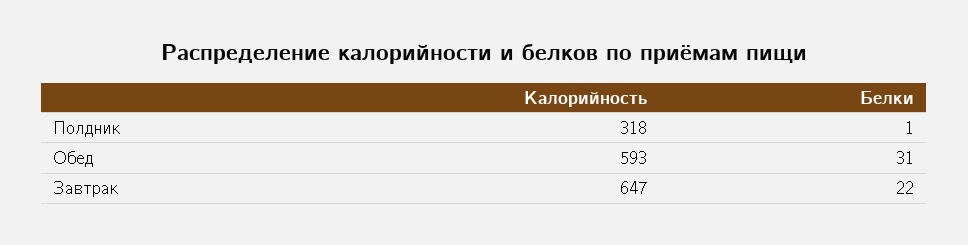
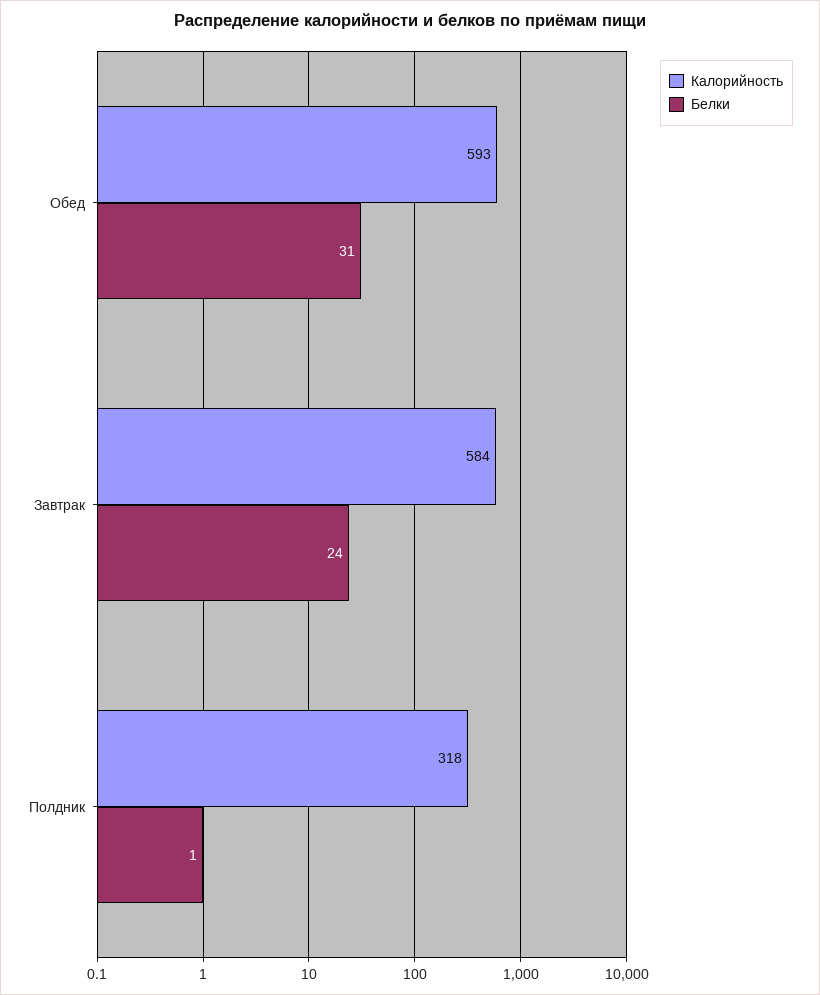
Калорийность, Завтрак: 647 -> 584
Белки, Завтрак: 22 -> 24

